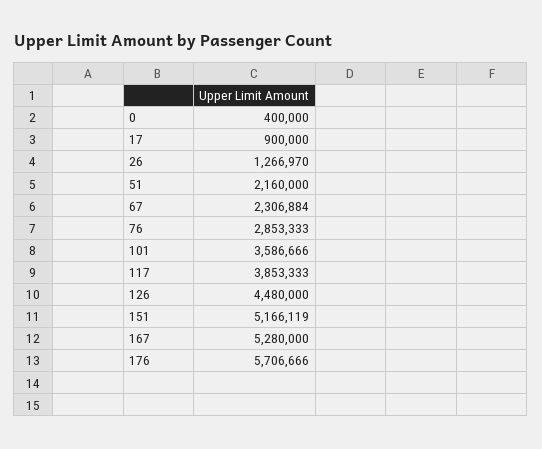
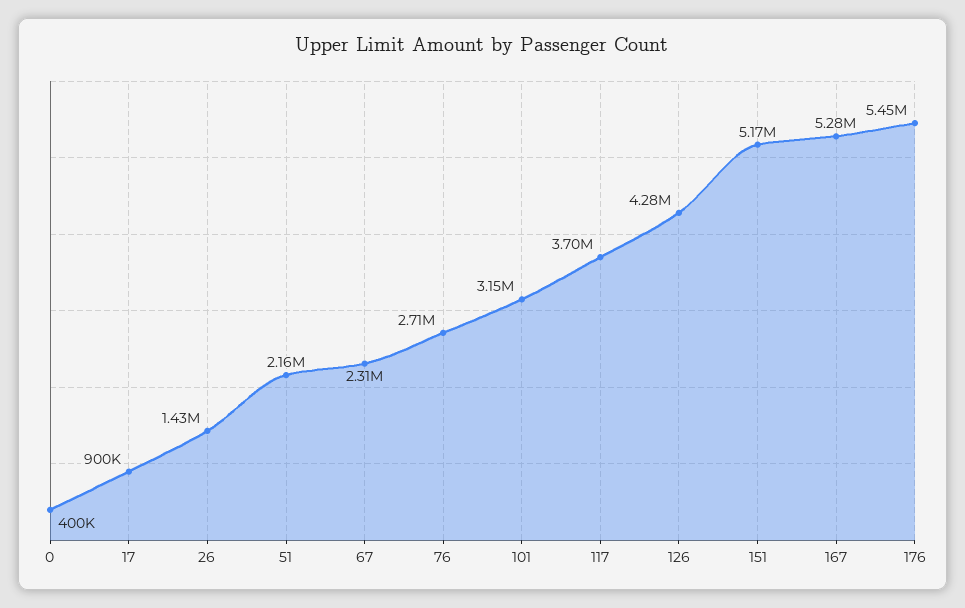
26: 1266970 -> 1430000
76: 2853333 -> 2710000
101: 3586666 -> 3150000
117: 3853333 -> 3700000
126: 4480000 -> 4280000
176: 5706666 -> 5450000

